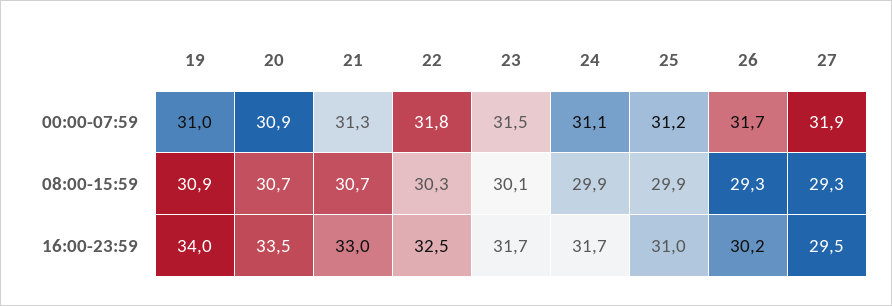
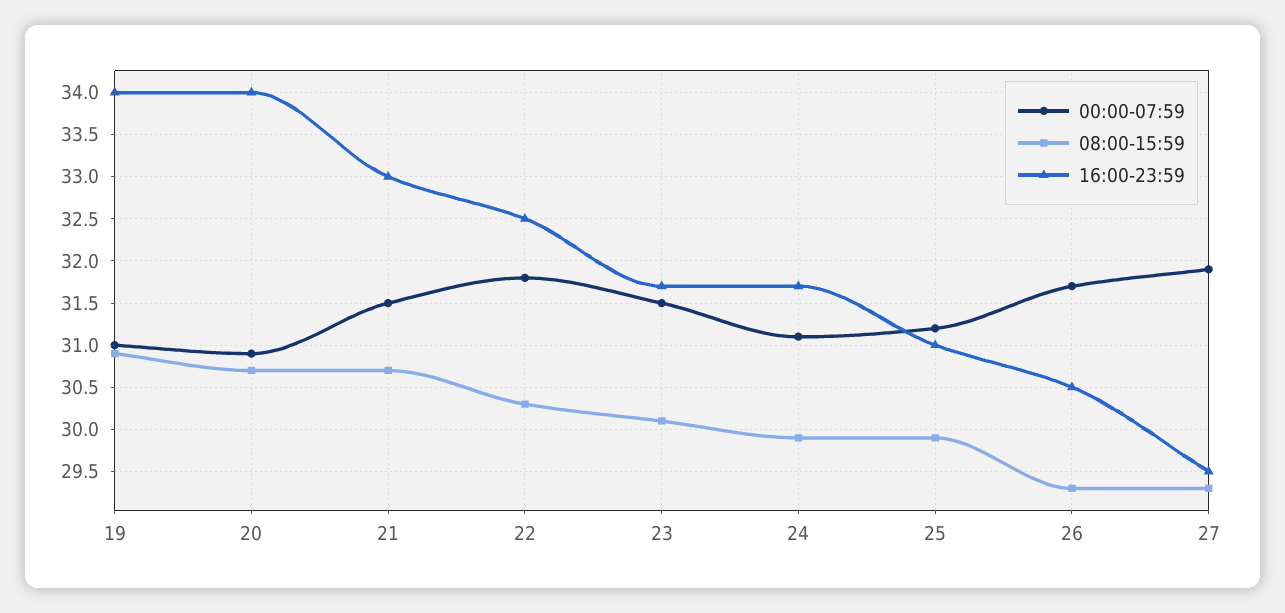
00:00-07:59, 21: 31.3 -> 31.5
16:00-23:59, 20: 33.5 -> 34
16:00-23:59, 26: 30.2 -> 30.5

